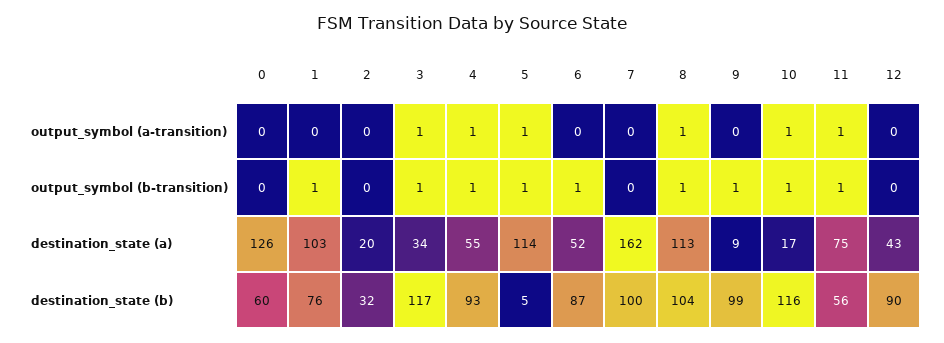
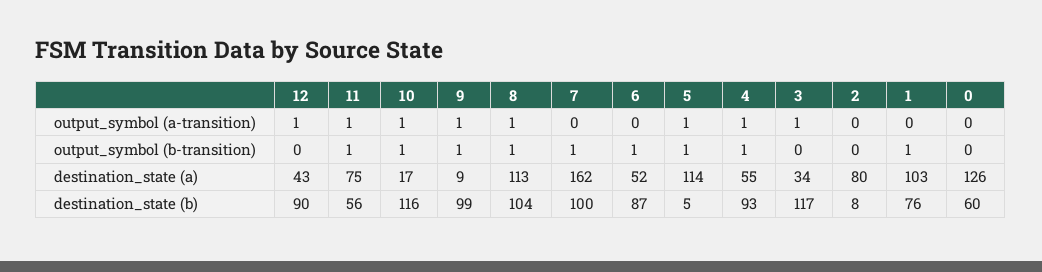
9, output_symbol (a-transition): 0 -> 1
12, output_symbol (a-transition): 0 -> 1
3, output_symbol (b-transition): 1 -> 0
7, output_symbol (b-transition): 0 -> 1
2, destination_state (a): 20 -> 80
2, destination_state (b): 32 -> 8

